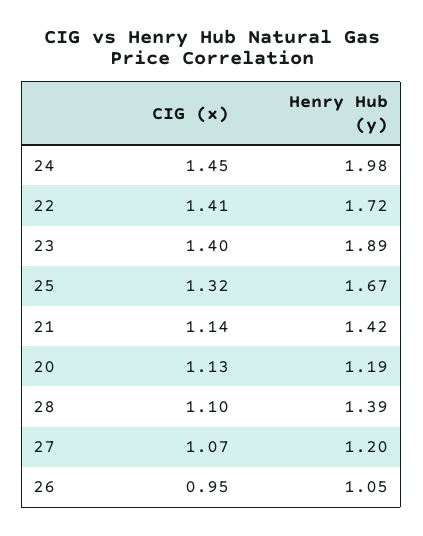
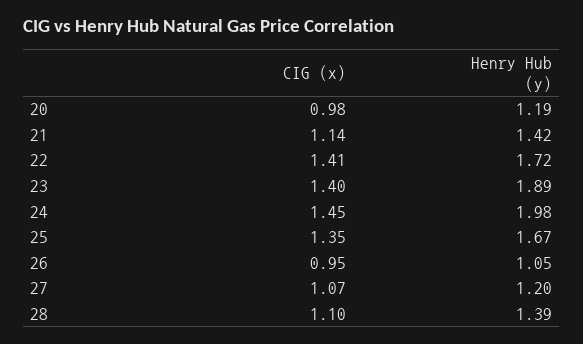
CIG (x), 25: 1.32 -> 1.35
CIG (x), 20: 1.13 -> 0.98

